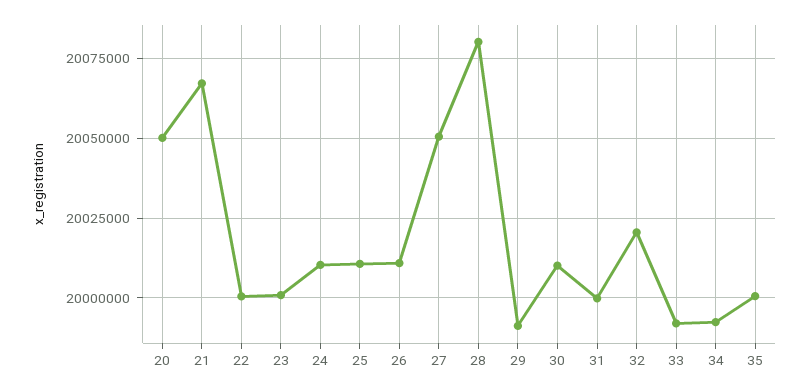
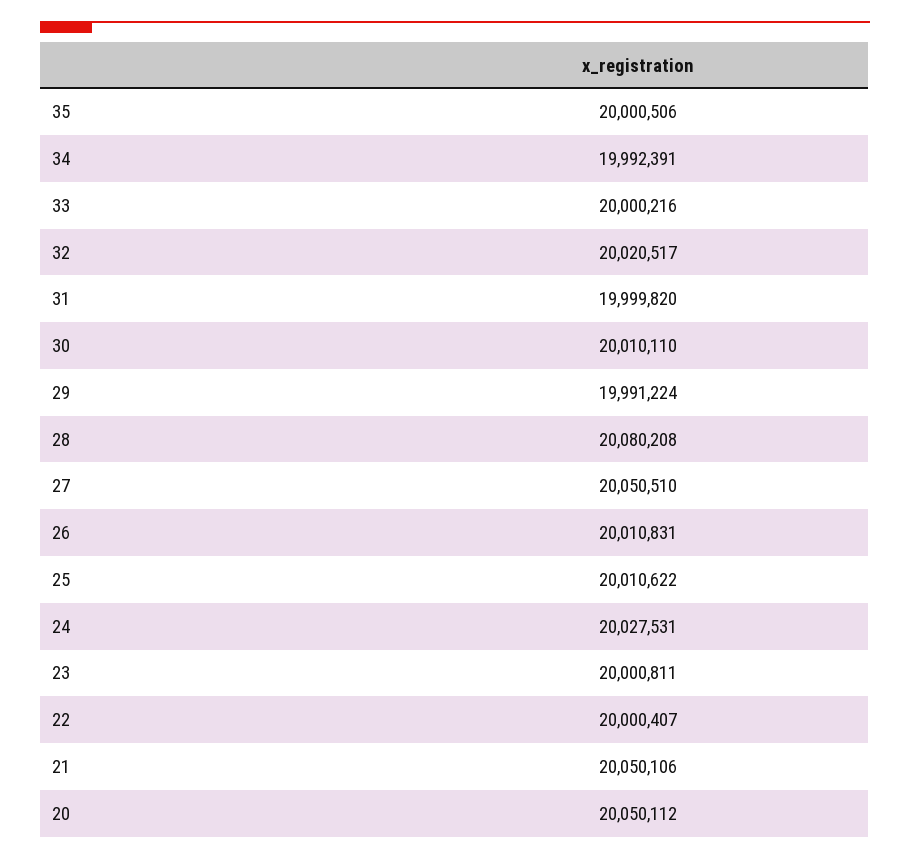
21: 20067500 -> 20050106
24: 20010000 -> 20027531
33: 19992500 -> 20000216

